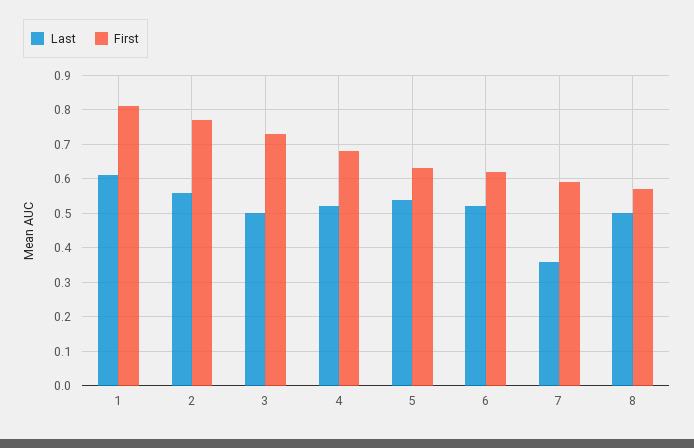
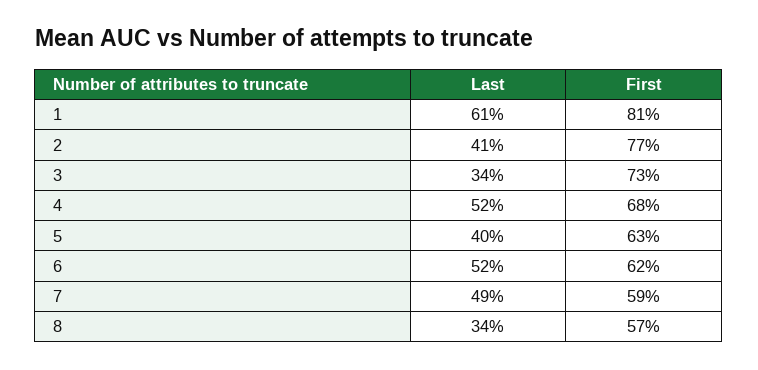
Last, 2: 0.55 -> 0.41
Last, 3: 0.5 -> 0.34
Last, 5: 0.55 -> 0.4
Last, 7: 0.35 -> 0.49
Last, 8: 0.5 -> 0.34

